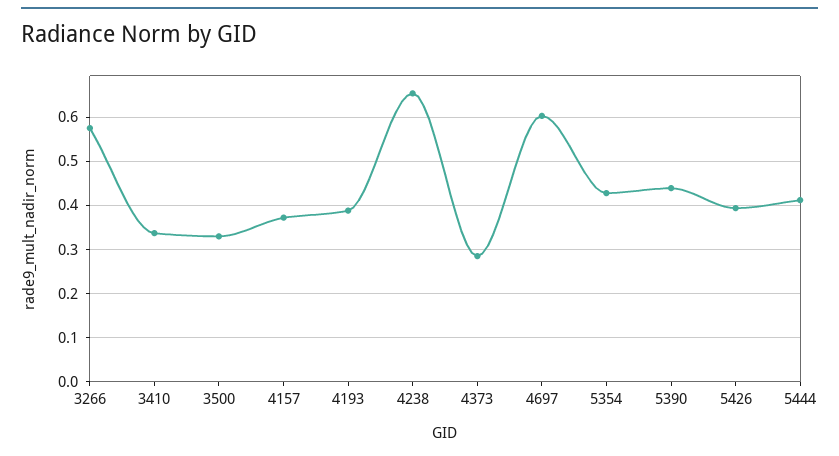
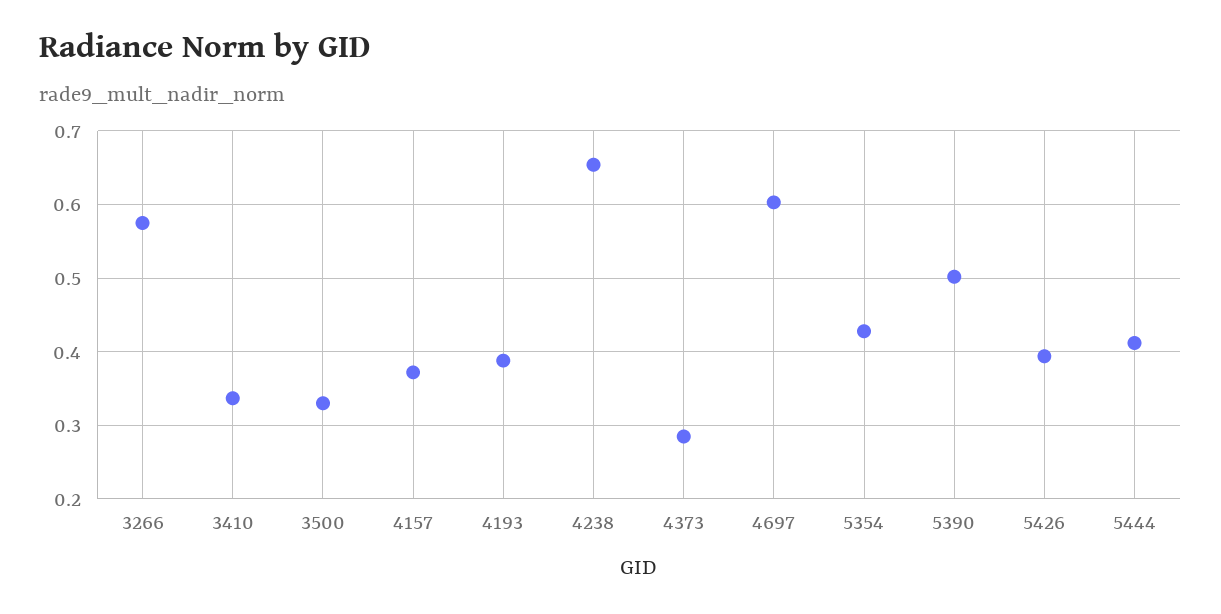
5390: 0.44 -> 0.5

